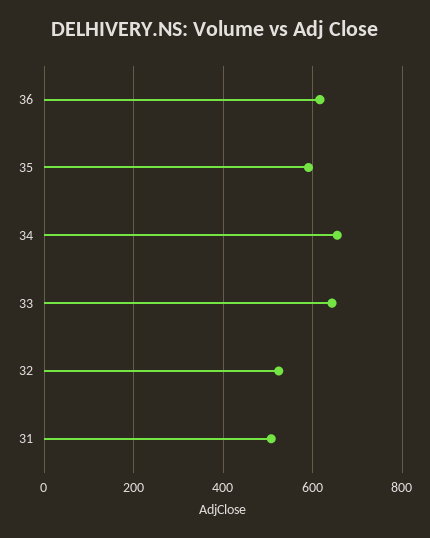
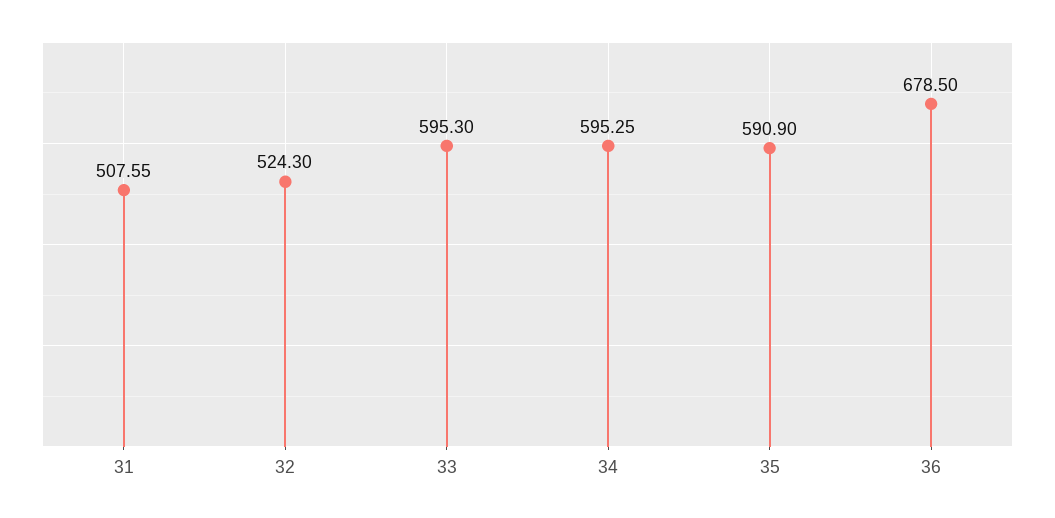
36: 620 -> 678.5
34: 660 -> 595.25
33: 640 -> 595.3

